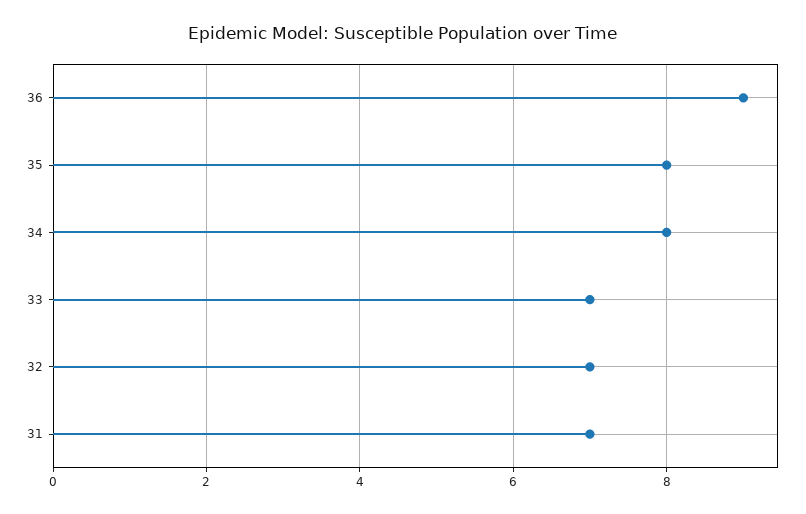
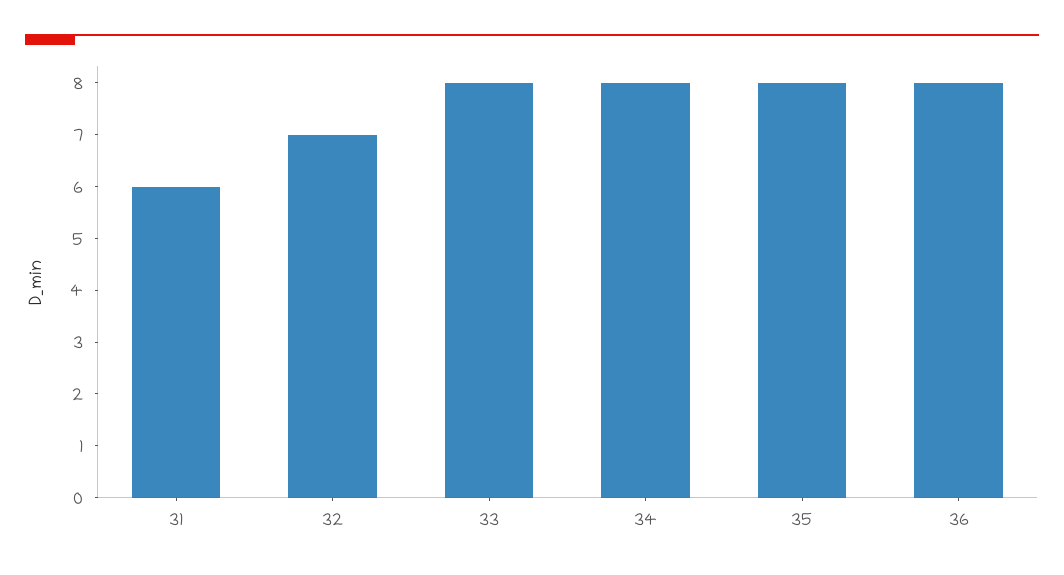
36: 9 -> 8
33: 7 -> 8
31: 7 -> 6

